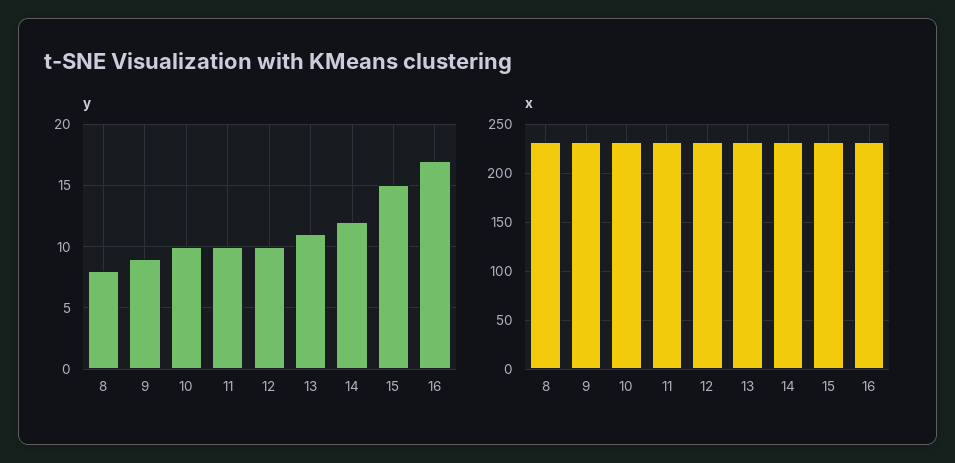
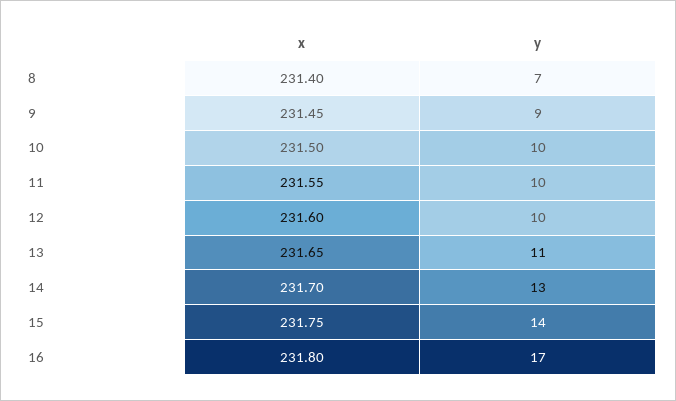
y, 8: 8 -> 7
y, 14: 12 -> 13
y, 15: 15 -> 14

